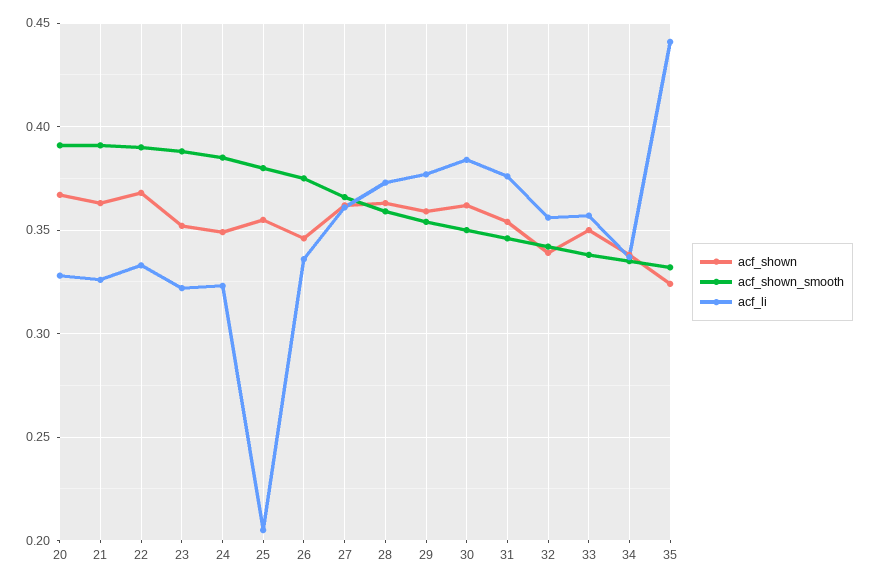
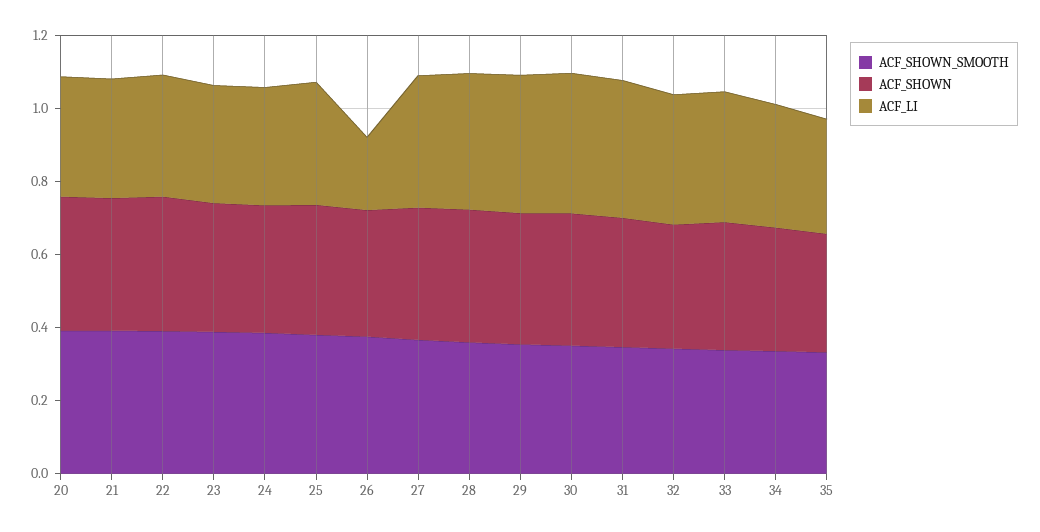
acf_li, 25: 0.205 -> 0.35
acf_li, 26: 0.335 -> 0.2
acf_li, 35: 0.44 -> 0.3

